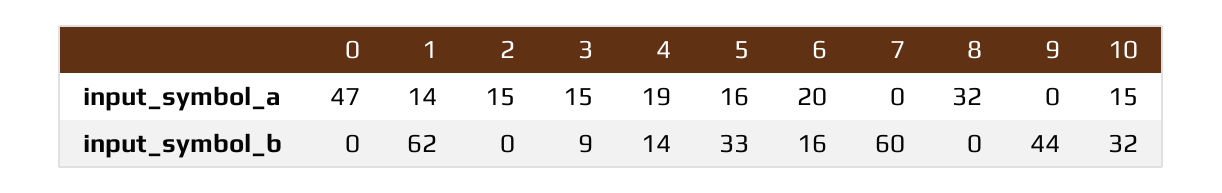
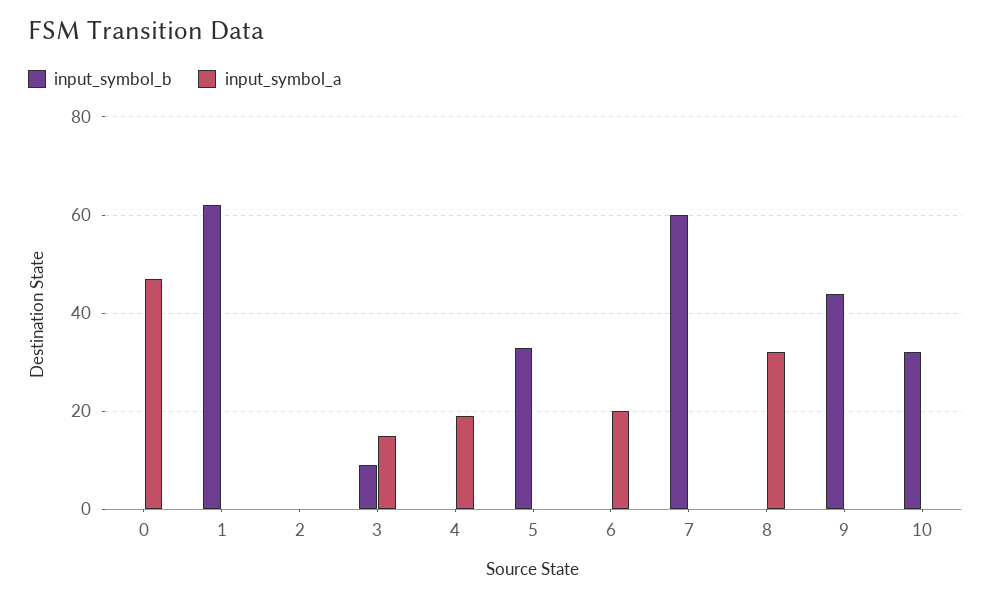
input_symbol_a, 1: 14 -> 0
input_symbol_a, 2: 15 -> 0
input_symbol_a, 5: 16 -> 0
input_symbol_a, 10: 15 -> 0
input_symbol_b, 4: 14 -> 0
input_symbol_b, 6: 16 -> 0

